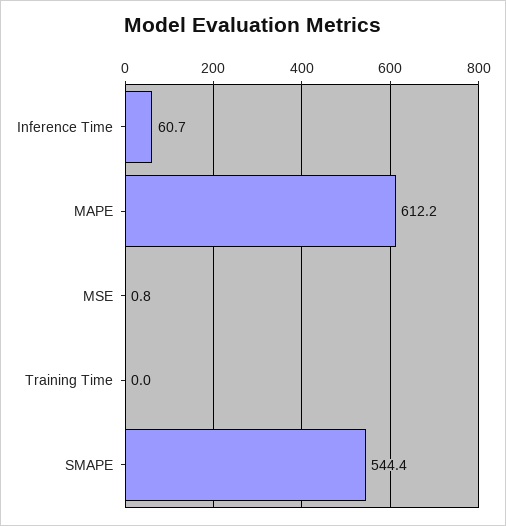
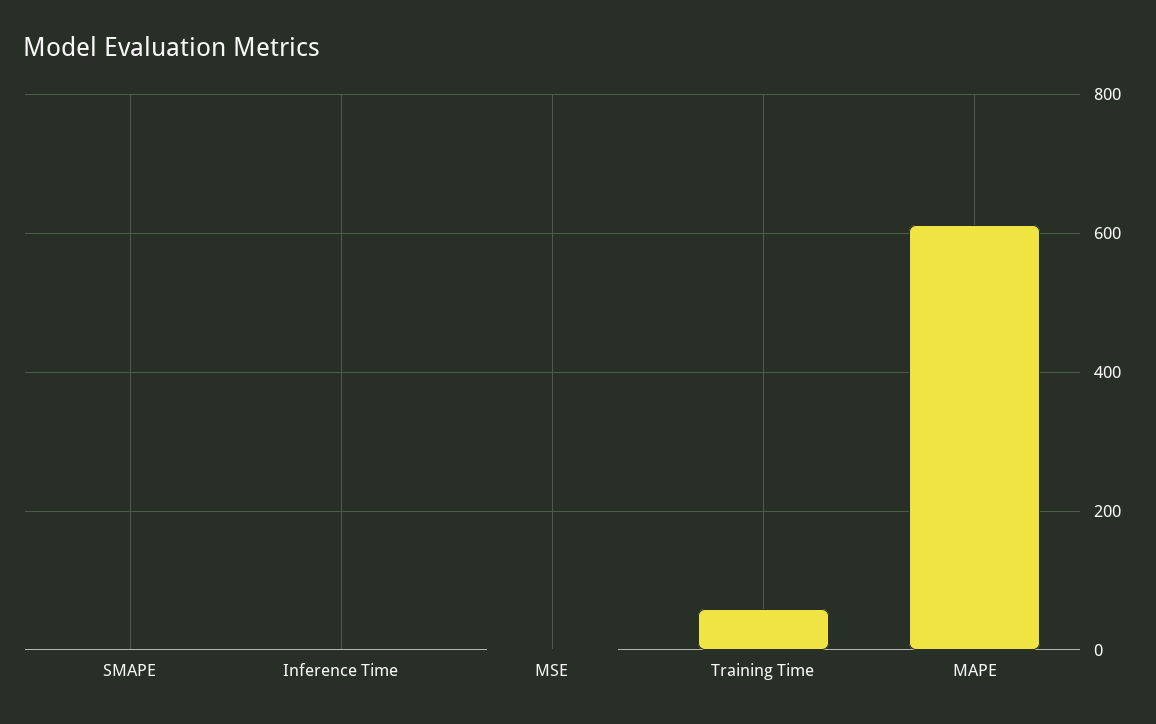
Inference Time: 60.7 -> 0
Training Time: 0 -> 60
SMAPE: 544.4 -> 0

